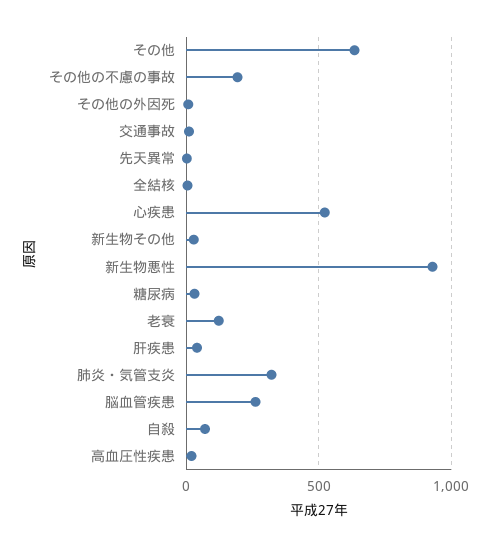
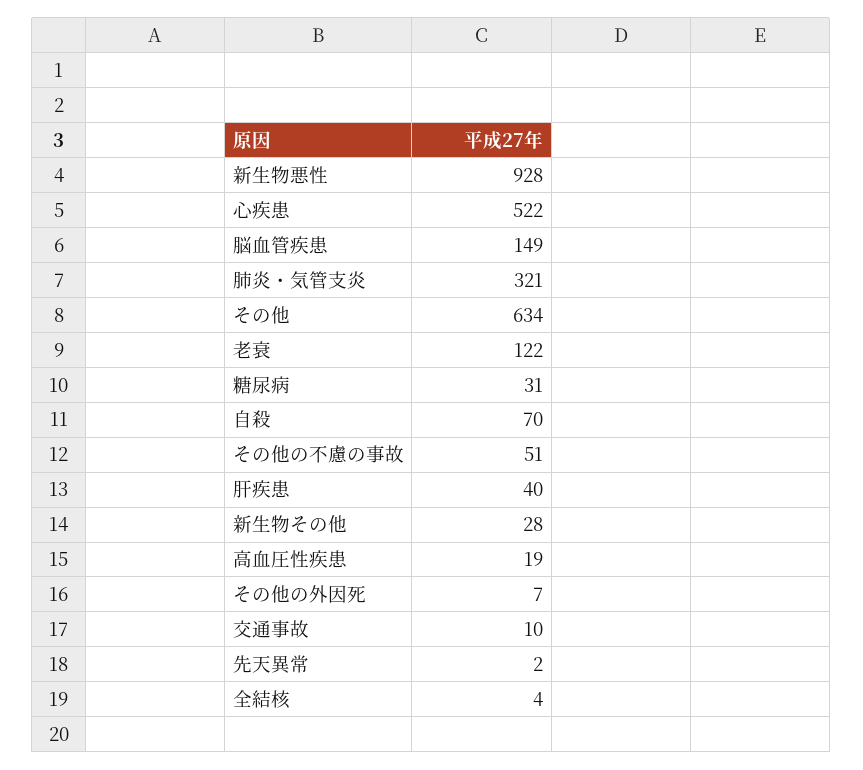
その他の不慮の事故: 200 -> 51
脳血管疾患: 250 -> 149

